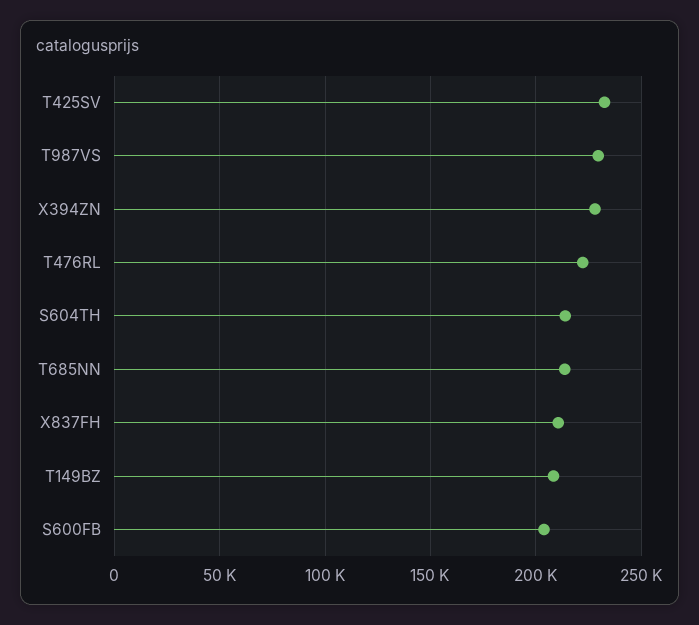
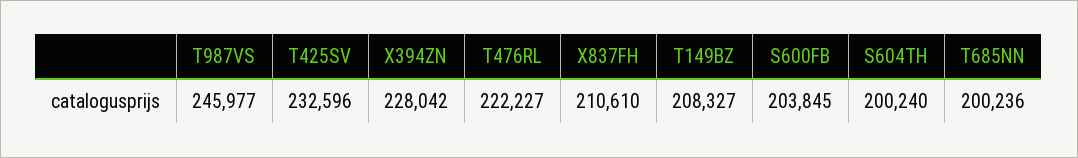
T987VS: 230000 -> 245977
S604TH: 215000 -> 200240
T685NN: 215000 -> 200236

